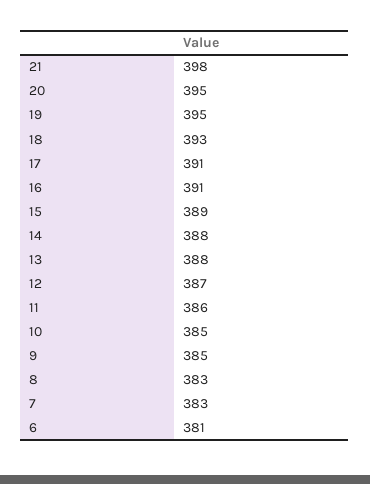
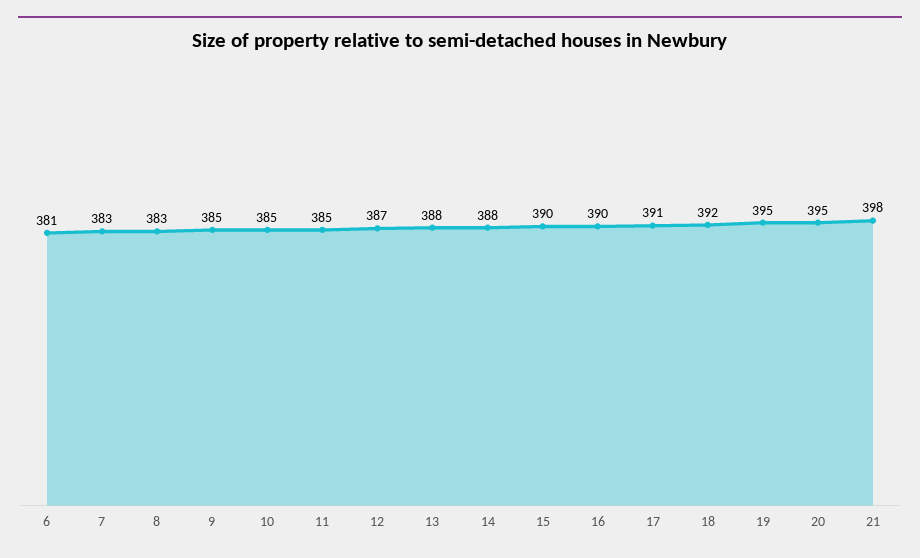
18: 393 -> 392
16: 391 -> 390
15: 389 -> 390
11: 386 -> 385

